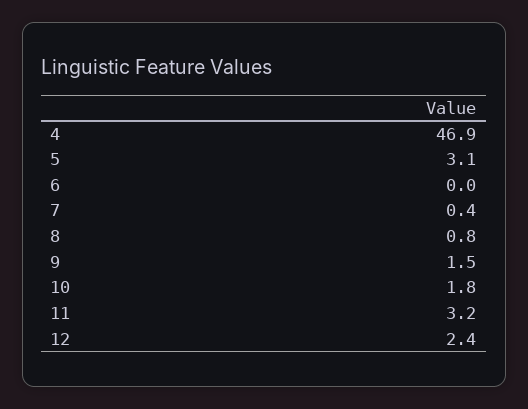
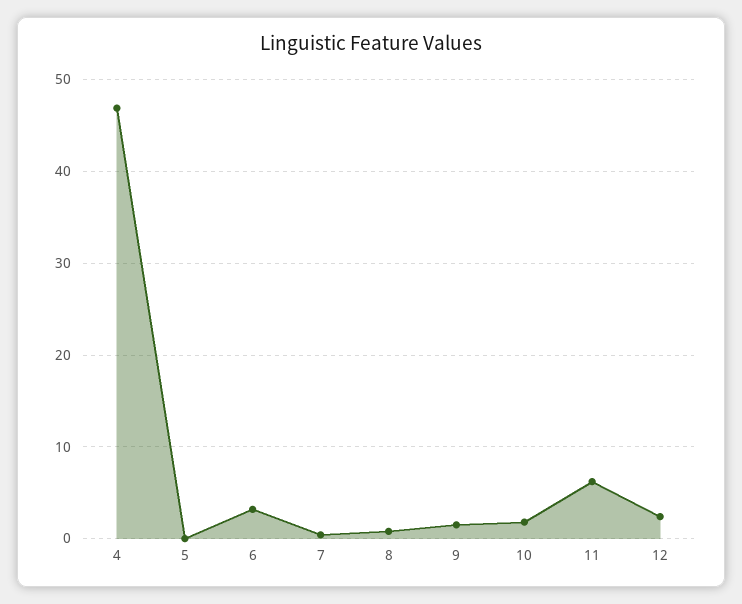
5: 3.1 -> 0
6: 0 -> 3
11: 3.2 -> 6

